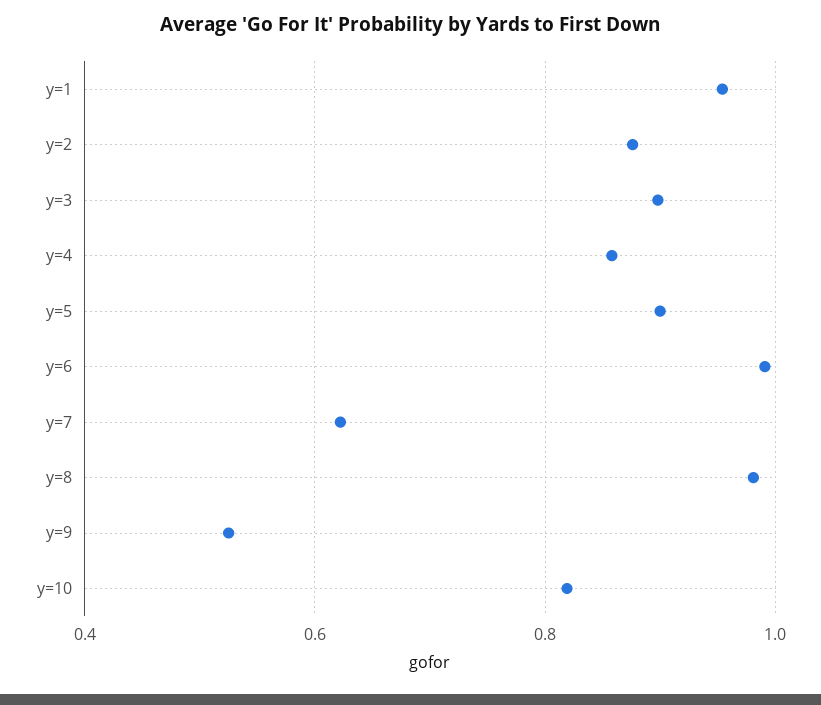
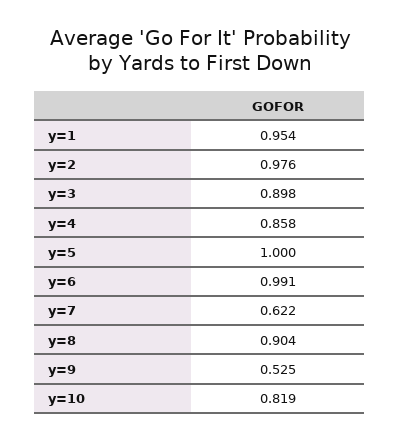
y=2: 0.88 -> 0.976
y=5: 0.9 -> 1
y=8: 0.98 -> 0.904

